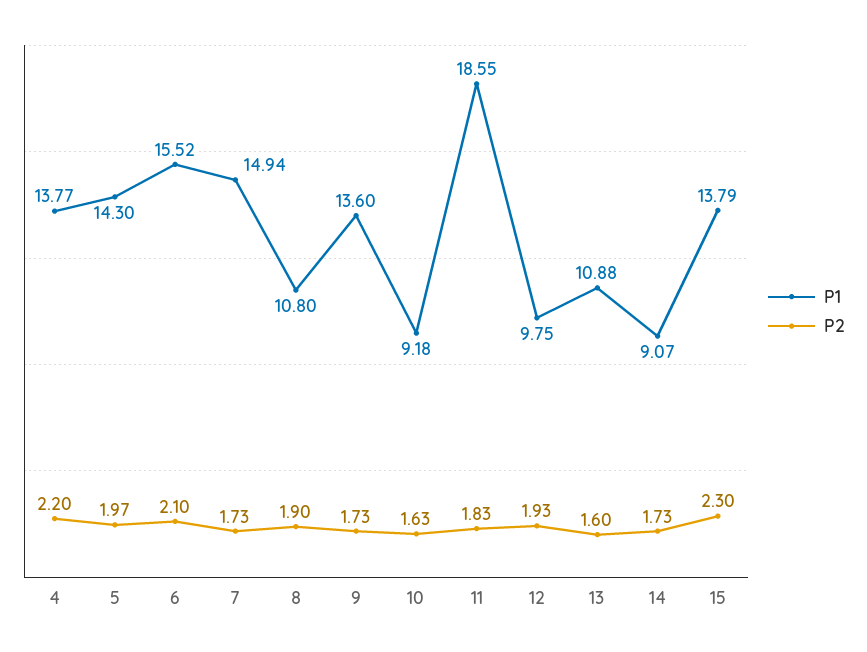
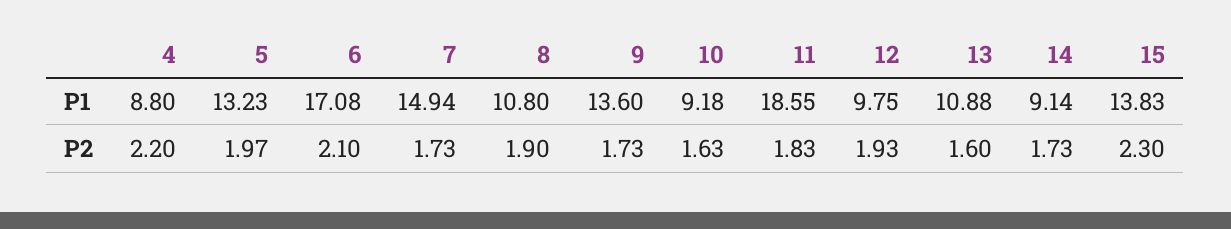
P1, 4: 13.77 -> 8.8
P1, 5: 14.3 -> 13.23
P1, 6: 15.52 -> 17.08
P1, 14: 9.07 -> 9.14
P1, 15: 13.79 -> 13.83

